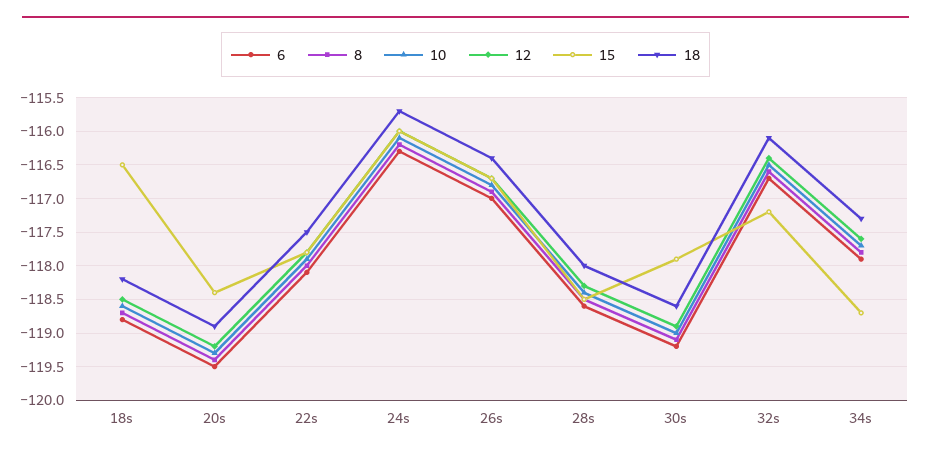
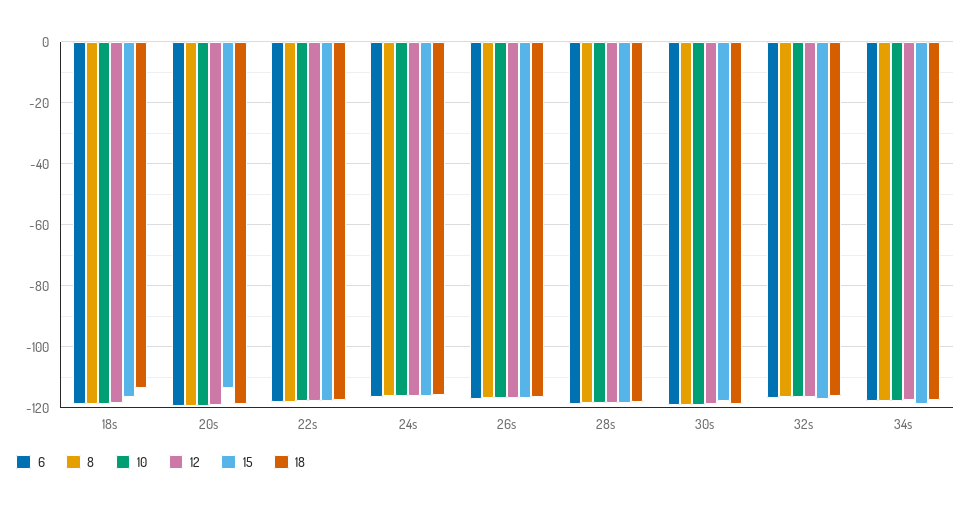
18, 18s: -118.2 -> -114
15, 20s: -118.4 -> -114

